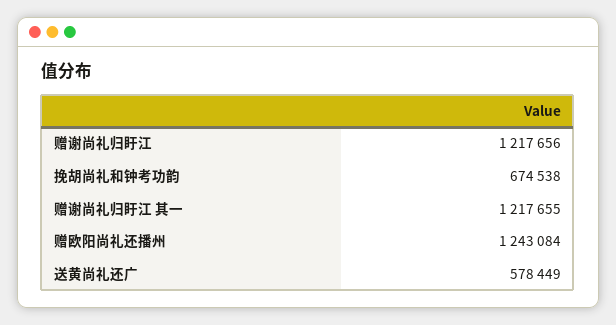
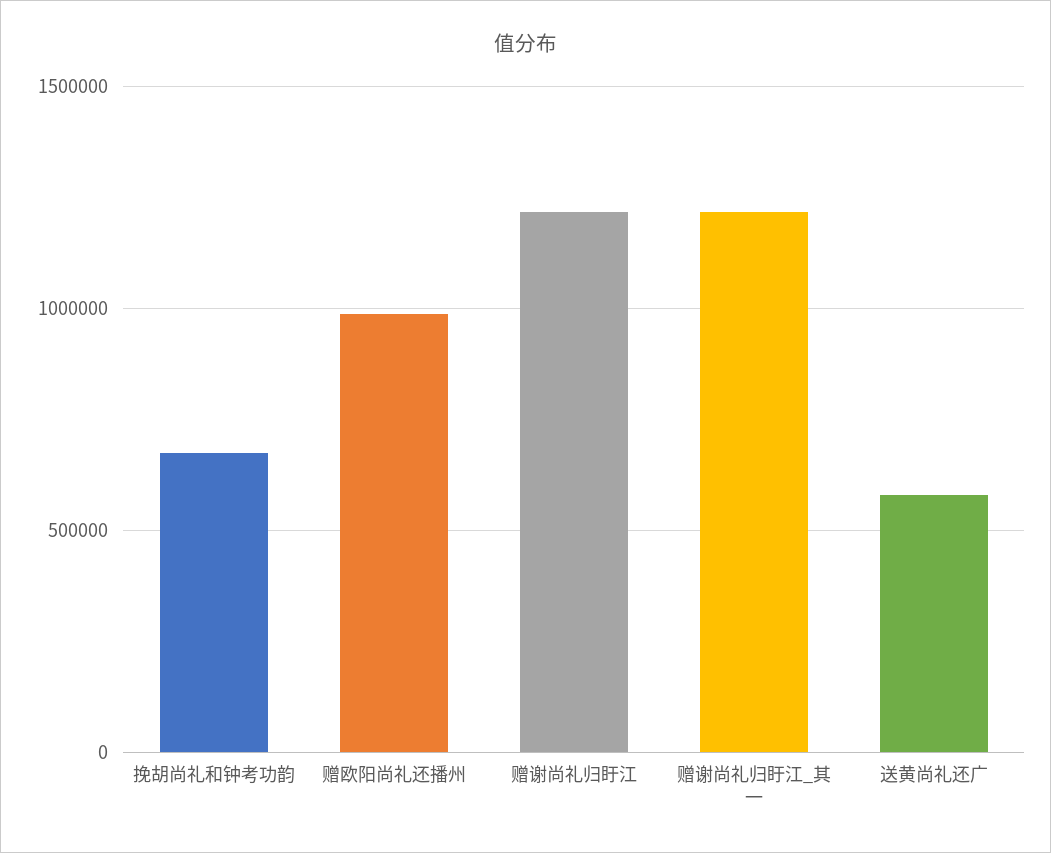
赠欧阳尚礼还播州: 1243084 -> 1000000

